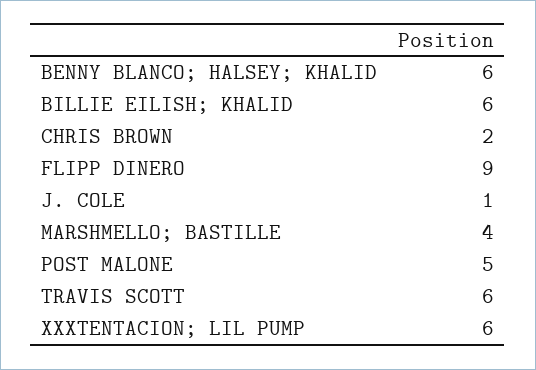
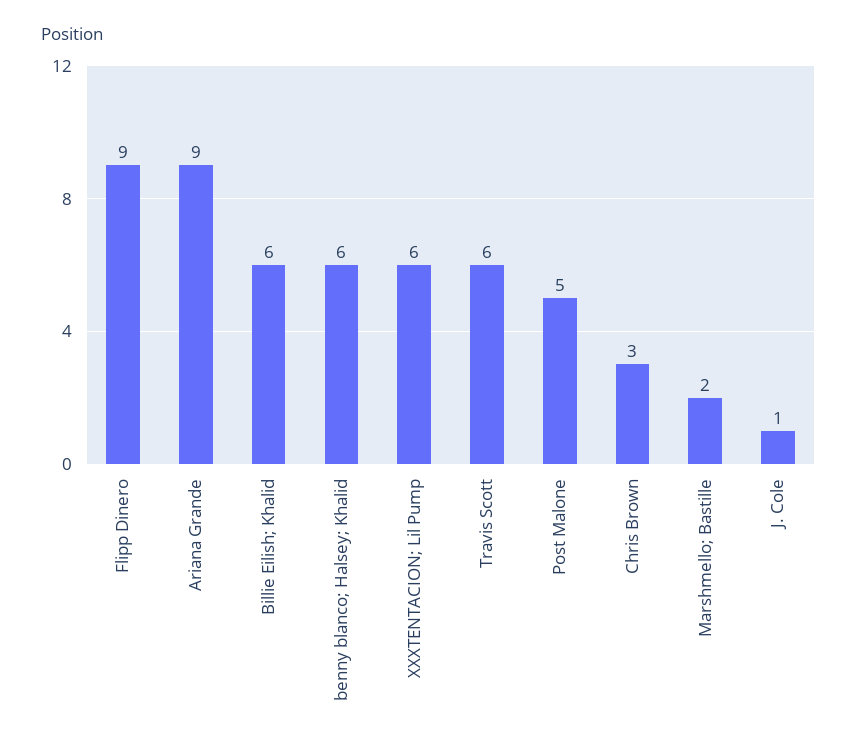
CHRIS BROWN: 2 -> 3
MARSHMELLO; BASTILLE: 4 -> 2
Ariana Grande: none -> 9

